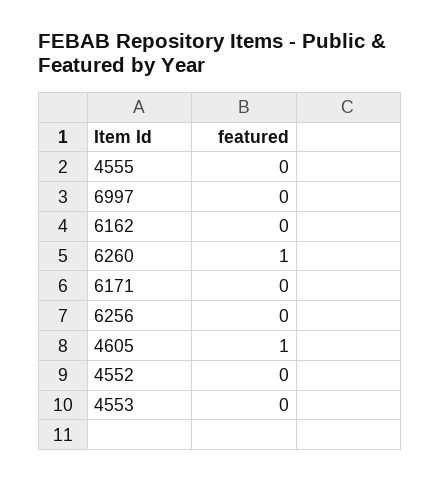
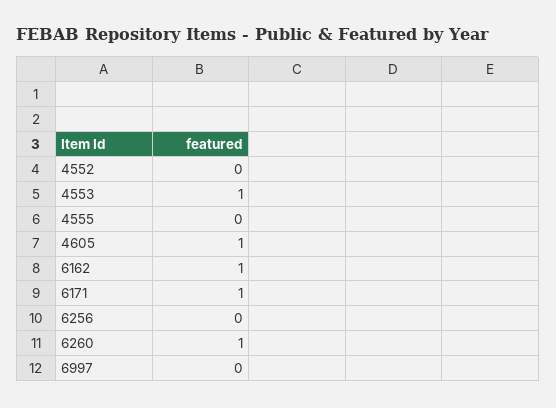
6162: 0 -> 1
6171: 0 -> 1
4553: 0 -> 1

